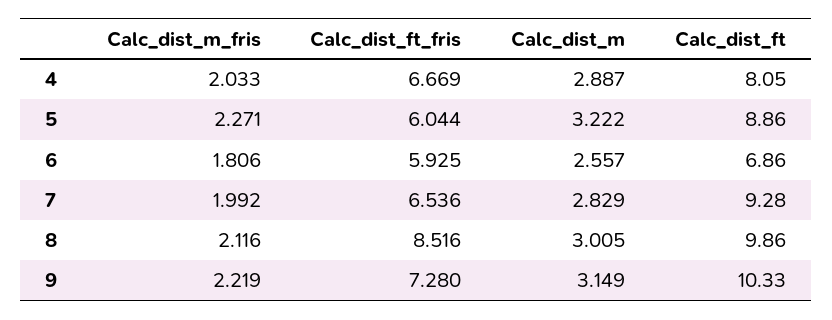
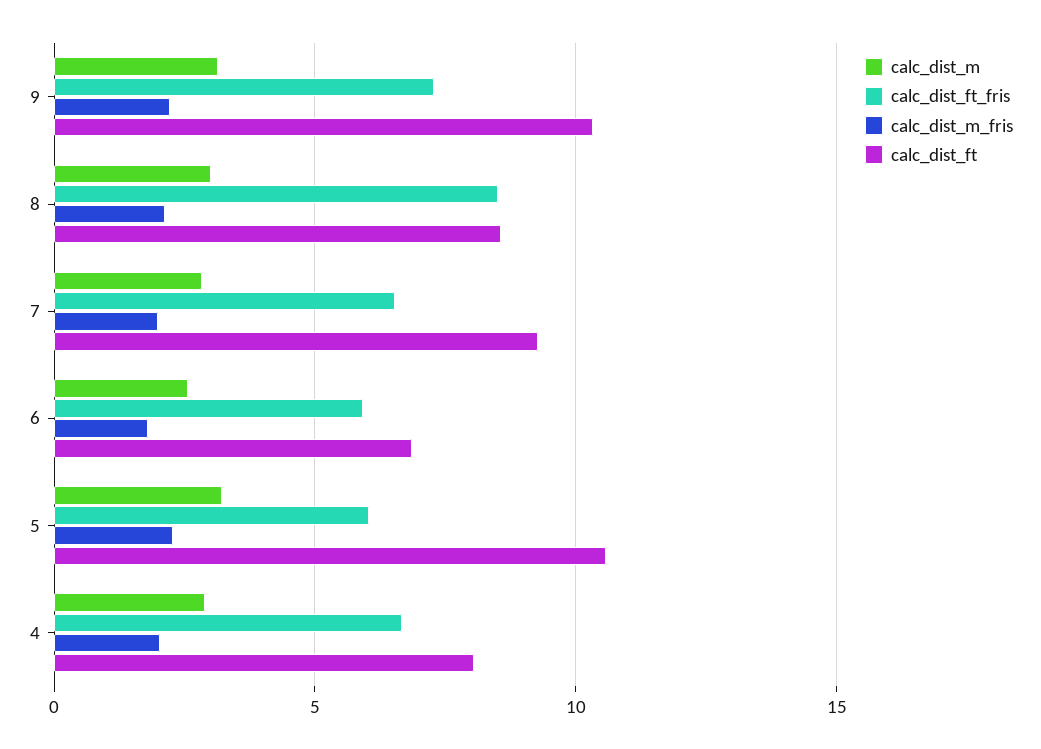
Calc_dist_ft, 5: 8.86 -> 10.5
Calc_dist_ft, 8: 9.86 -> 8.5

